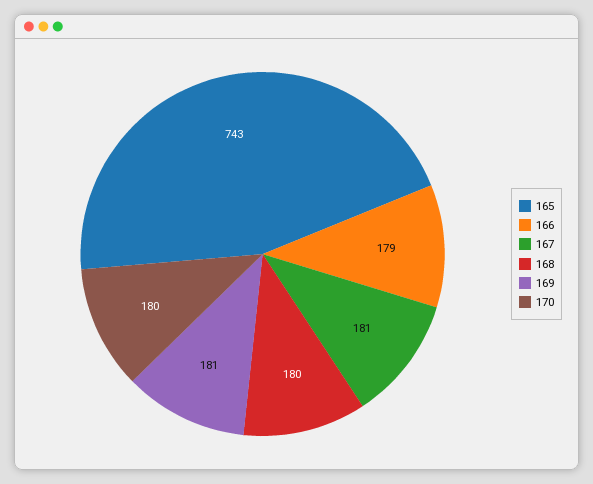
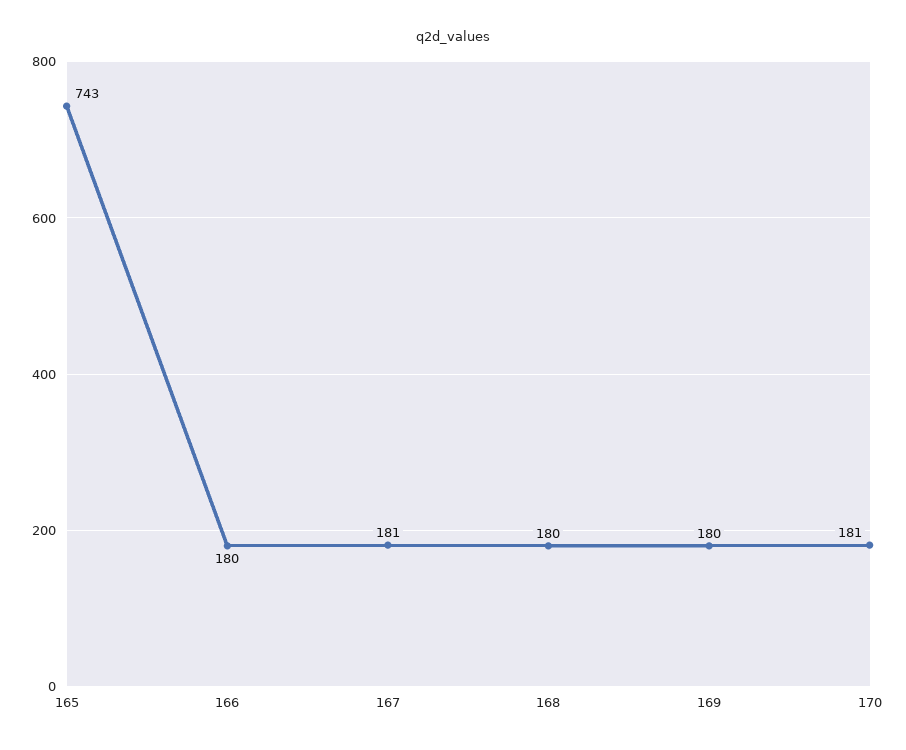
166: 179 -> 180
169: 181 -> 180
170: 180 -> 181

